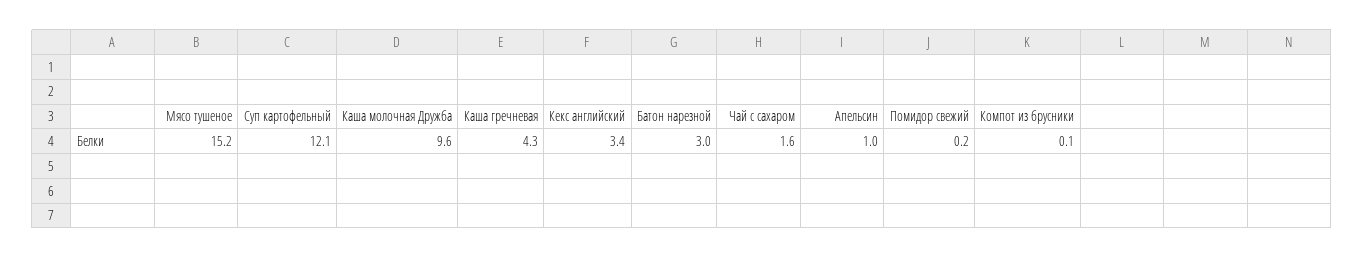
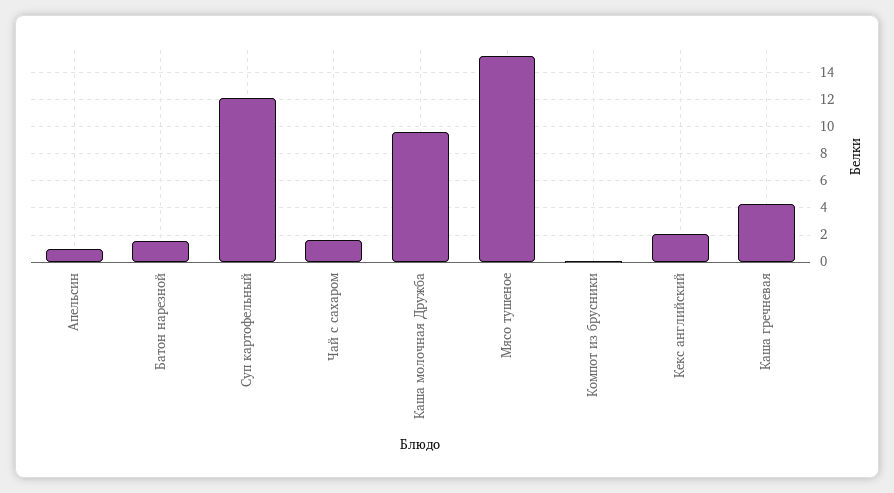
Кекс английский: 3.4 -> 2
Батон нарезной: 3 -> 1.5
Помидор свежий: 0.2 -> none

